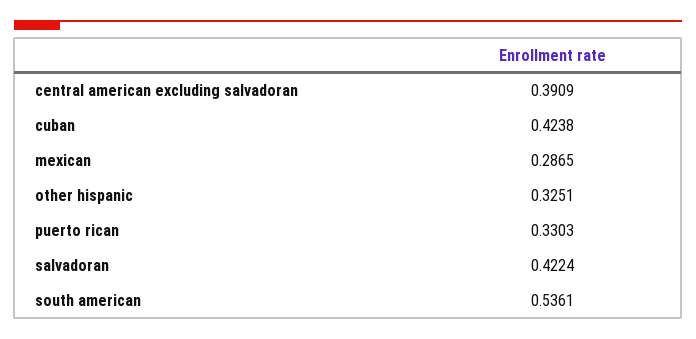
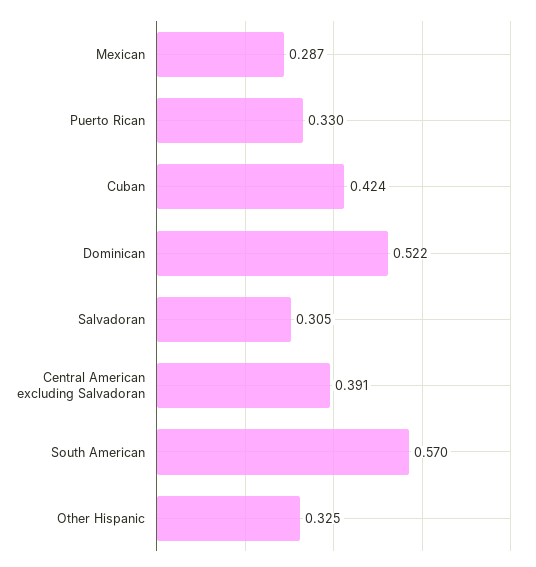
salvadoran: 0.4224 -> 0.305
south american: 0.5361 -> 0.57
Dominican: none -> 0.522

